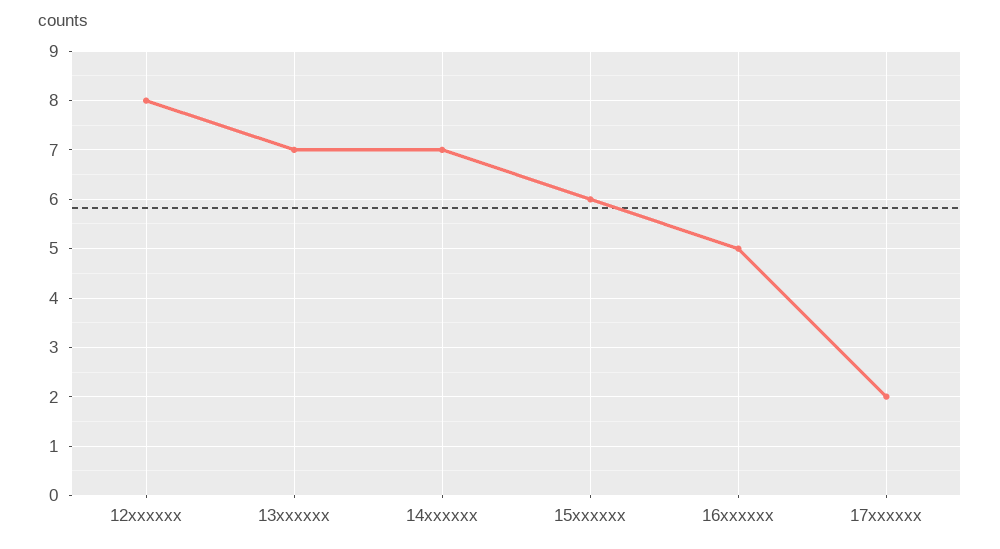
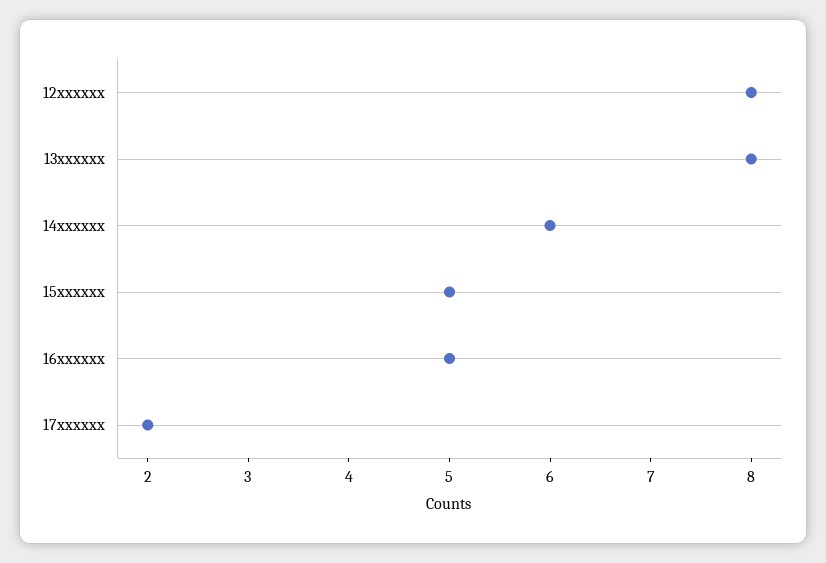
13xxxxxx: 7 -> 8
14xxxxxx: 7 -> 6
15xxxxxx: 6 -> 5

